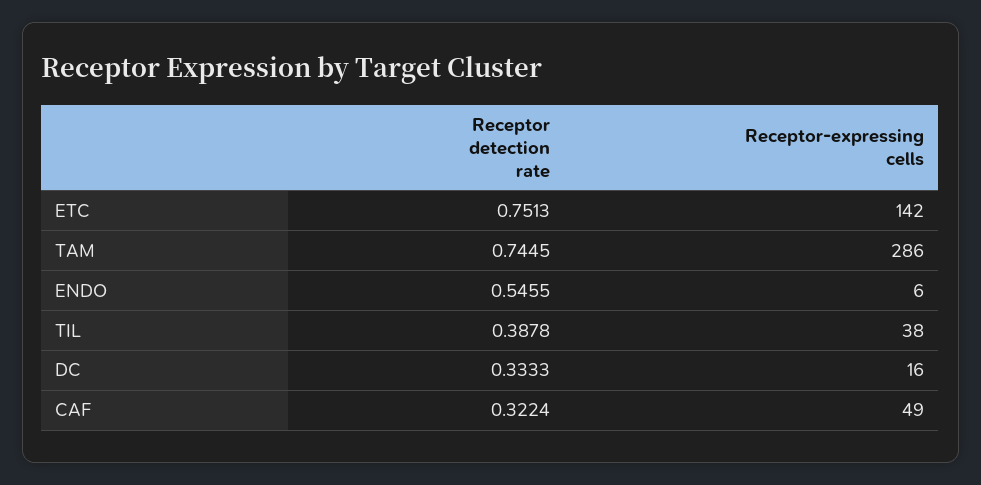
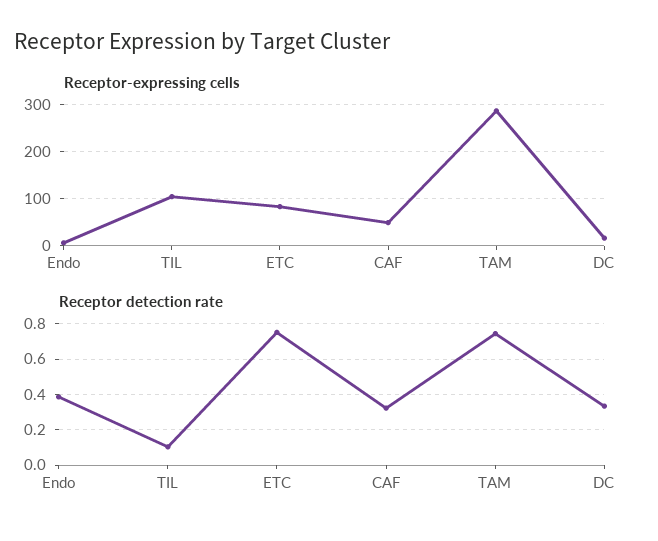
Receptor-expressing cells, ETC: 142 -> 80
Receptor detection rate, ENDO: 0.5455 -> 0.4
Receptor detection rate, TIL: 0.3878 -> 0.1
Receptor-expressing cells, TIL: 38 -> 100

